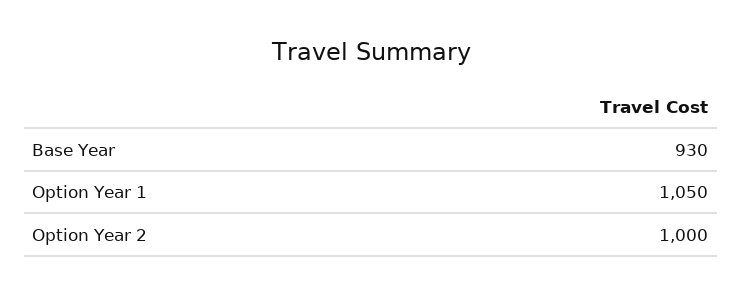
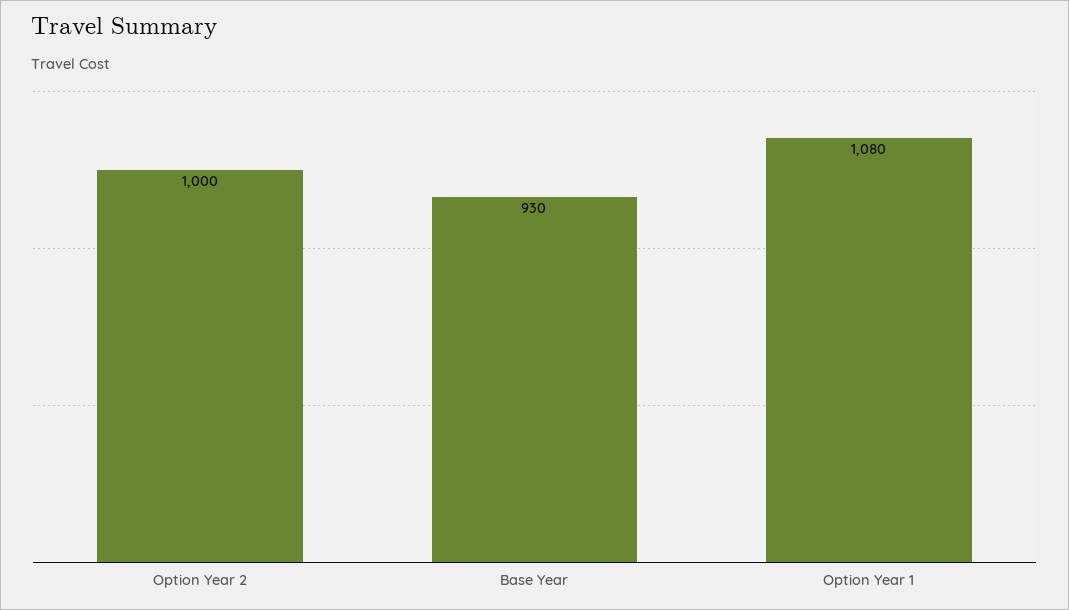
Option Year 1: 1050 -> 1080

